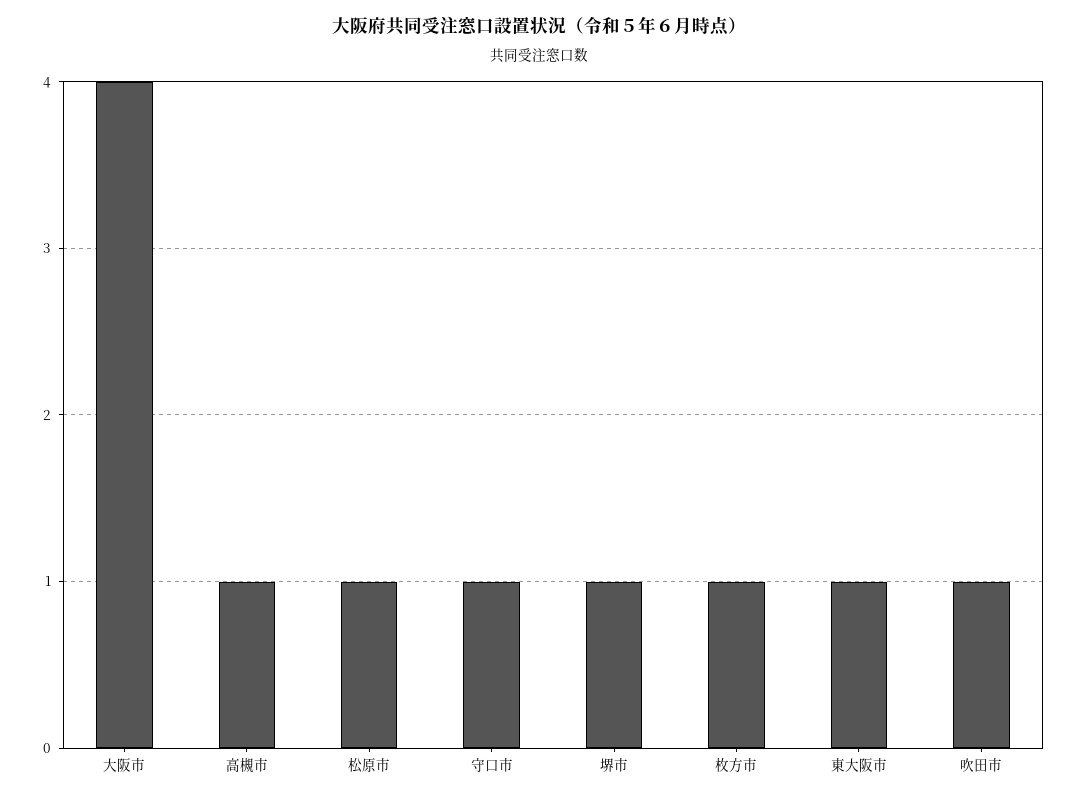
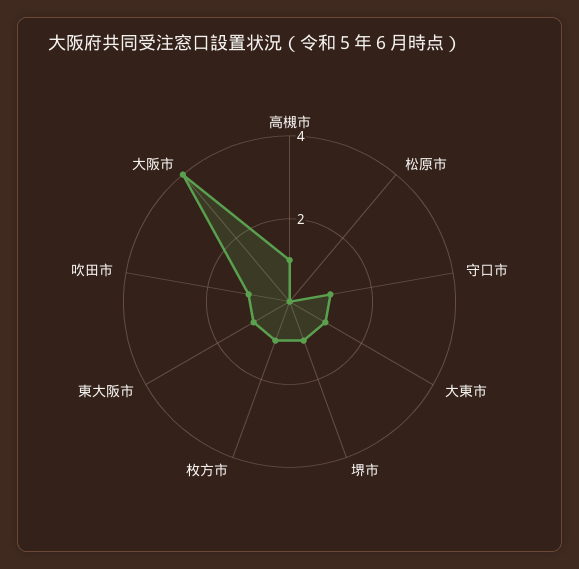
松原市: 1 -> 0
大東市: none -> 1

